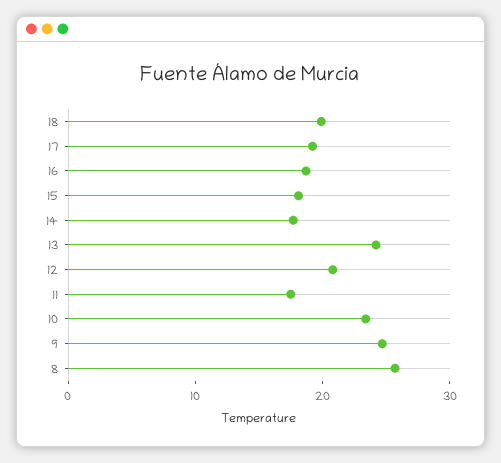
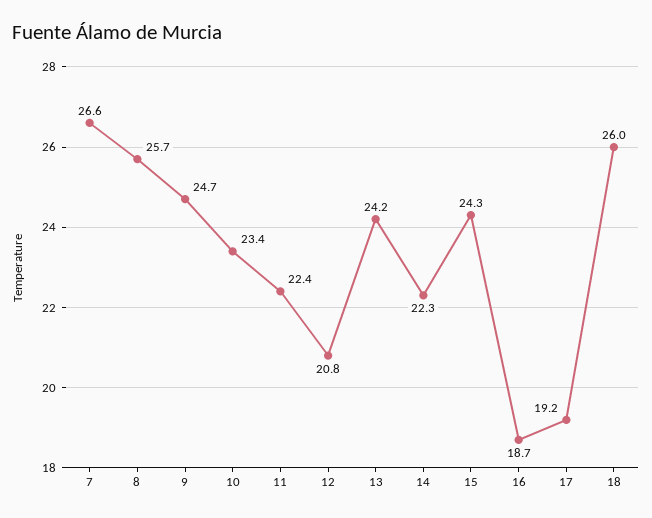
18: 20 -> 26
15: 18 -> 24.3
14: 18 -> 22.3
11: 18 -> 22.4
7: none -> 26.6

